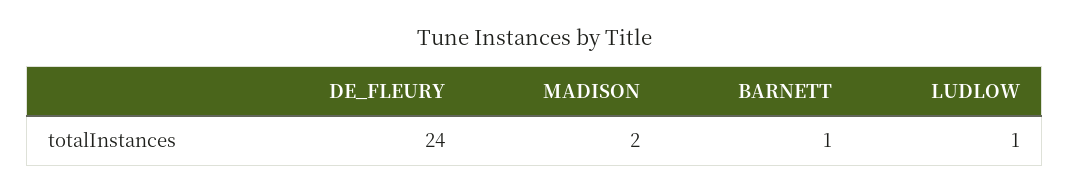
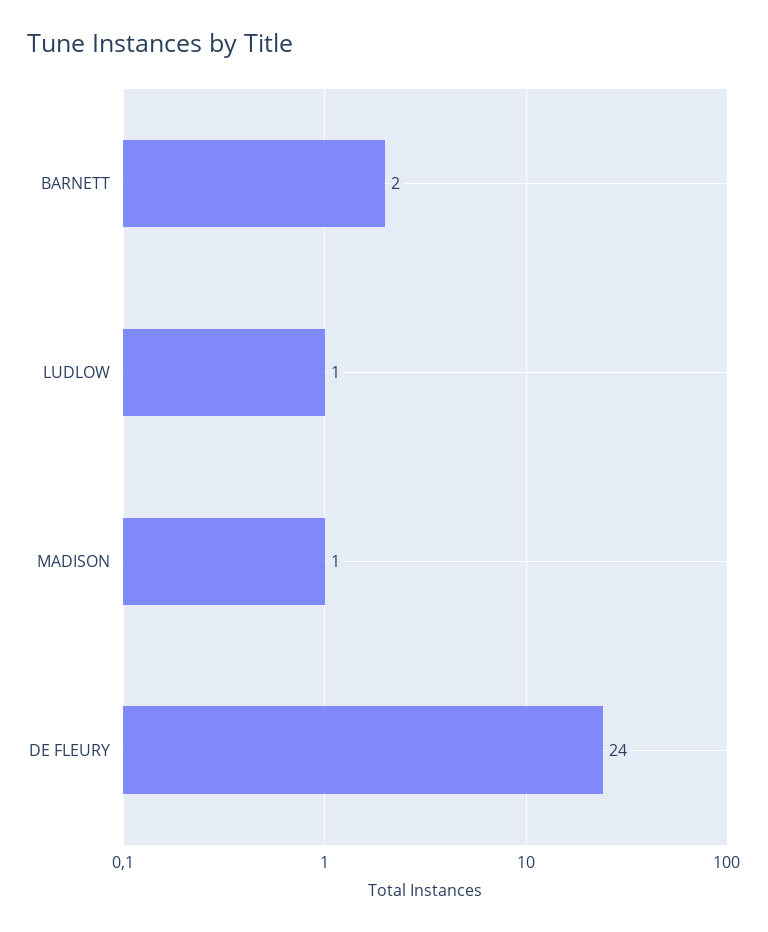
MADISON: 2 -> 1
BARNETT: 1 -> 2

